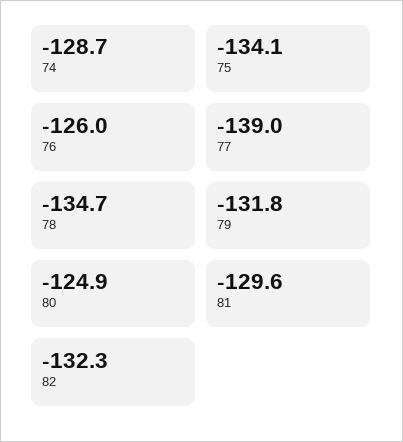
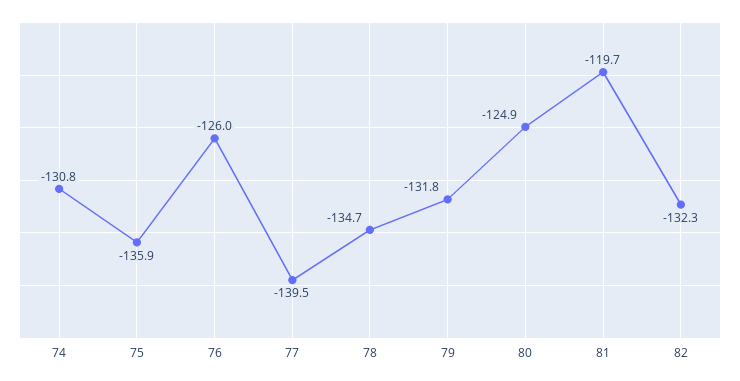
74: -128.7 -> -130.8
75: -134.1 -> -135.9
77: -139 -> -139.5
81: -129.6 -> -119.7

